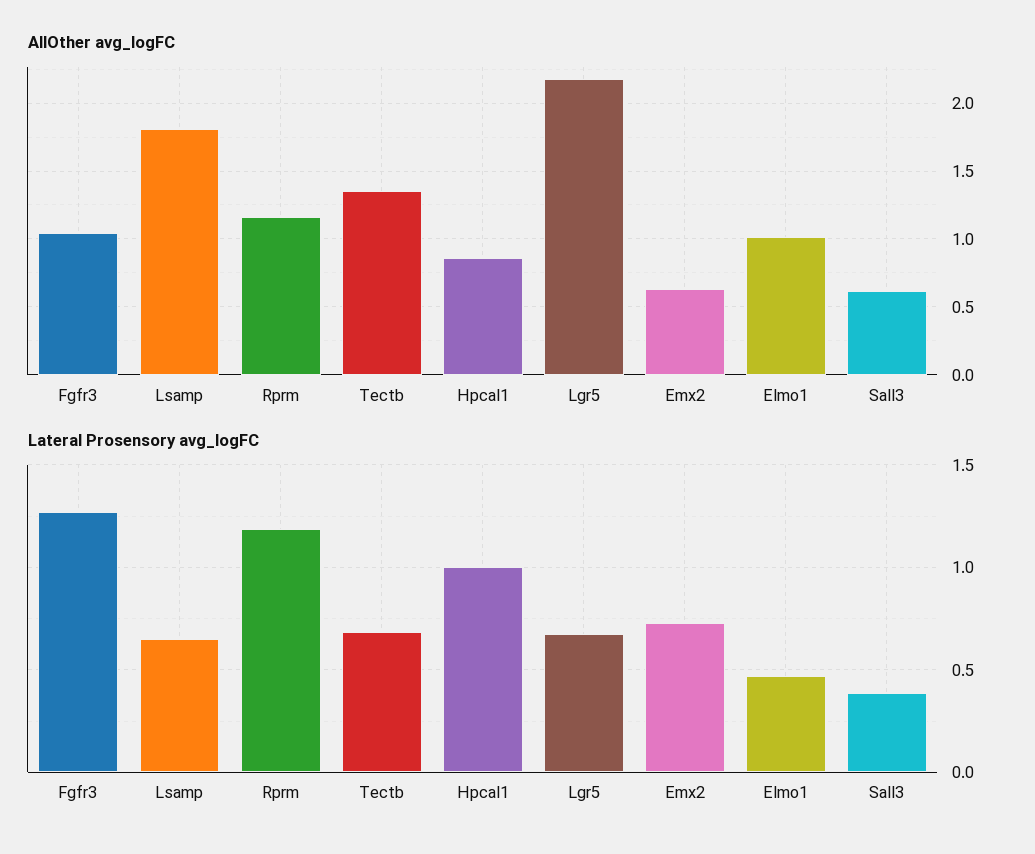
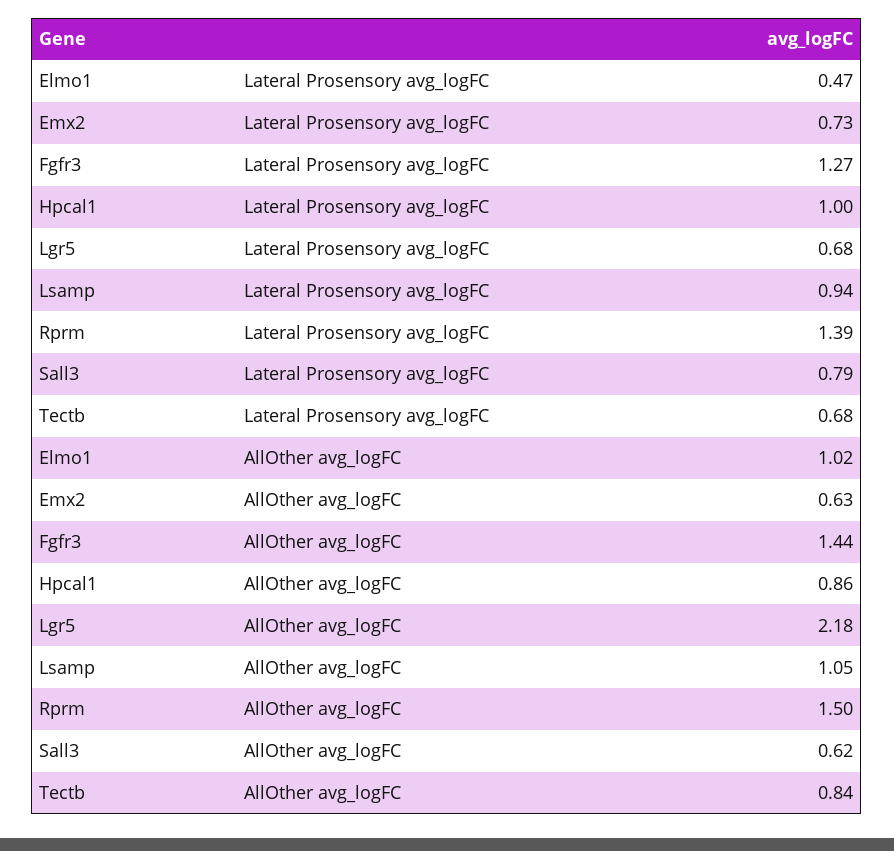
AllOther avg_logFC, Fgfr3: 1.05 -> 1.44
AllOther avg_logFC, Lsamp: 1.8 -> 1.05
AllOther avg_logFC, Rprm: 1.15 -> 1.5
AllOther avg_logFC, Tectb: 1.35 -> 0.84
Lateral Prosensory avg_logFC, Lsamp: 0.65 -> 0.94
Lateral Prosensory avg_logFC, Rprm: 1.2 -> 1.39
Lateral Prosensory avg_logFC, Sall3: 0.4 -> 0.79

